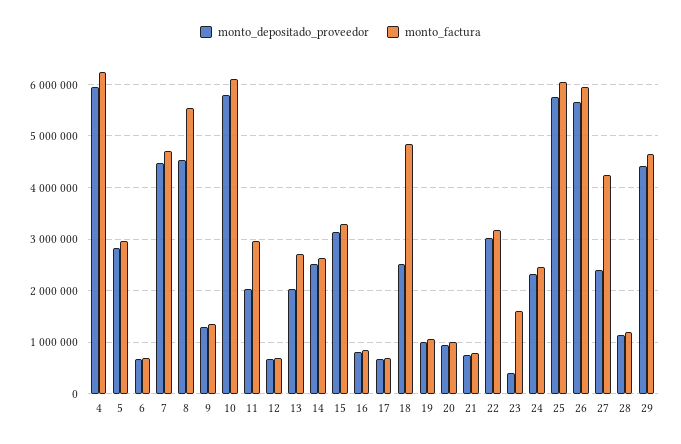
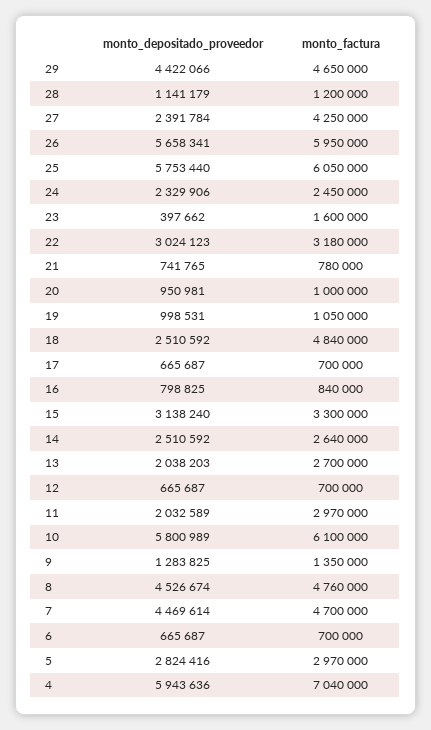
monto_factura, 4: 6200000 -> 7040000
monto_factura, 8: 5600000 -> 4760000

